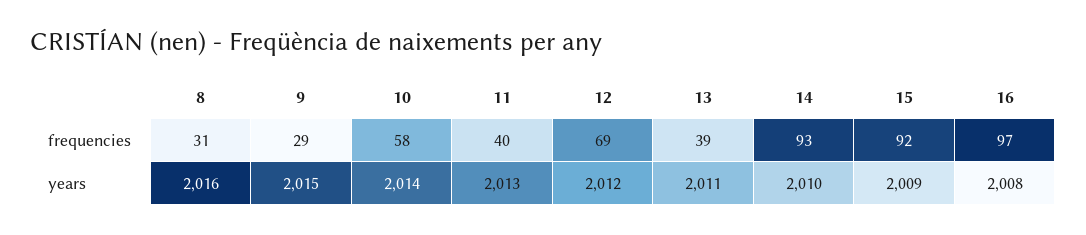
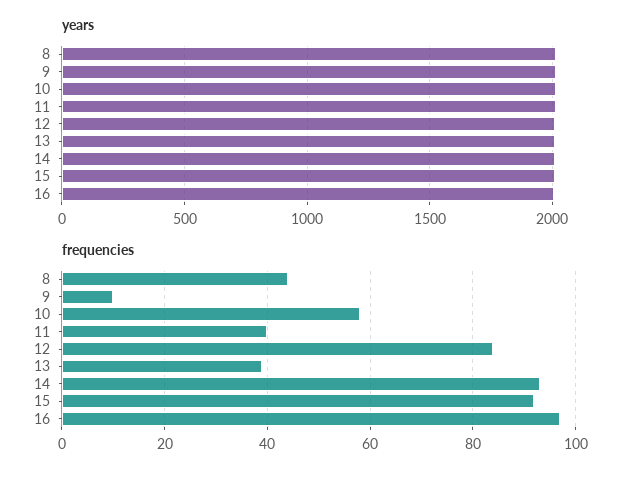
frequencies, 8: 31 -> 45
frequencies, 9: 29 -> 10
frequencies, 12: 69 -> 85

